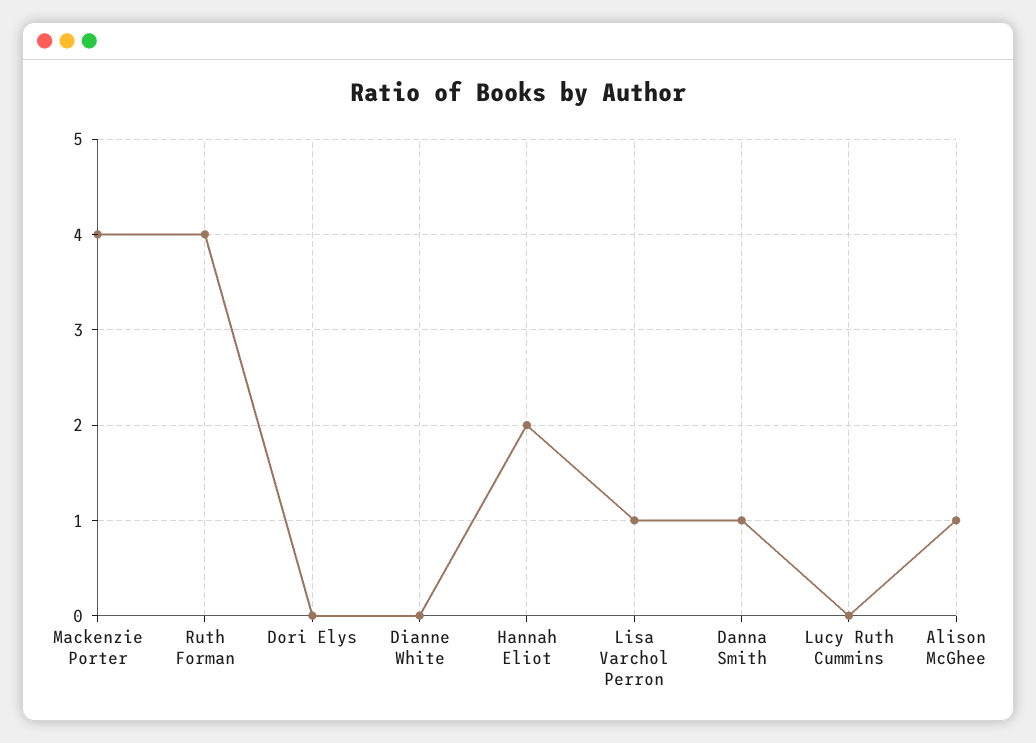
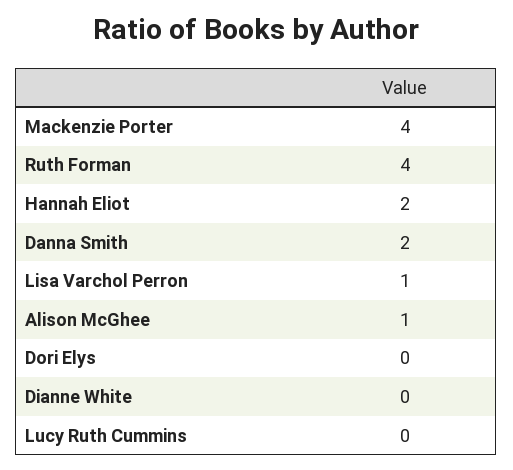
Danna Smith: 1 -> 2

